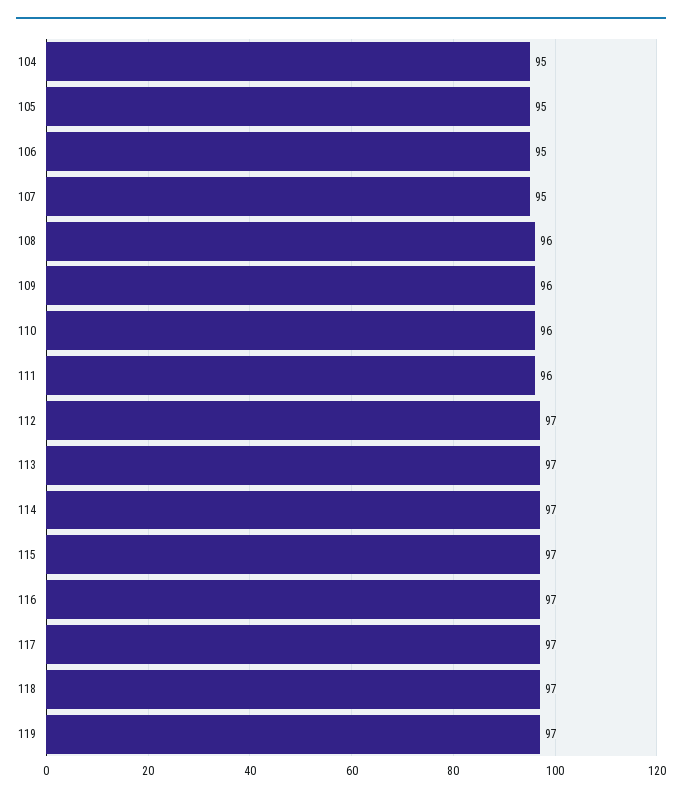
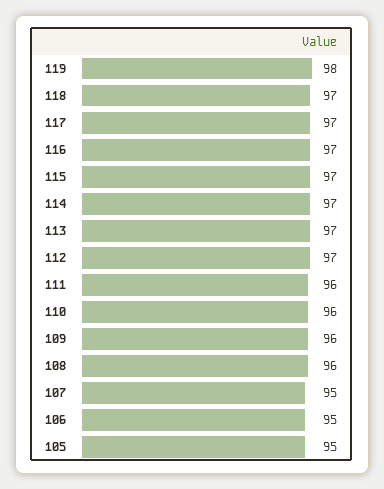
104: 95 -> none
119: 97 -> 98

